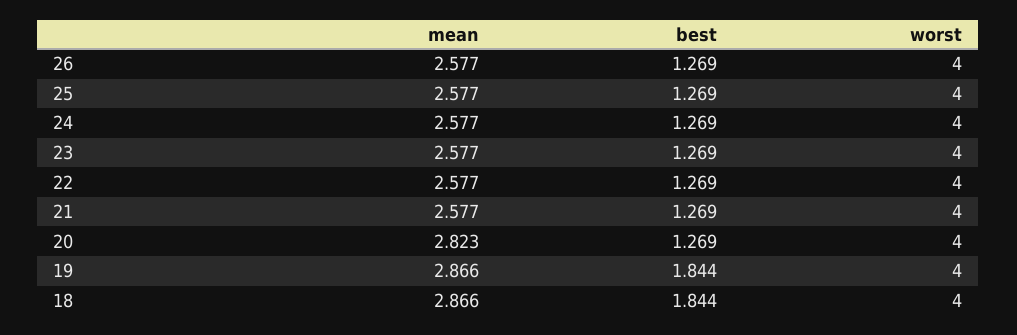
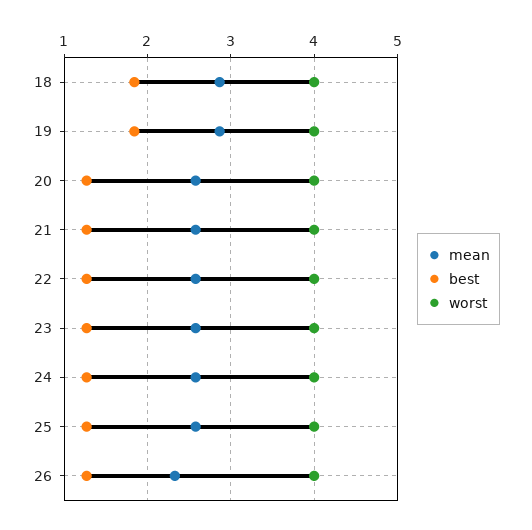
mean, 26: 2.577 -> 2.3
mean, 20: 2.823 -> 2.6

